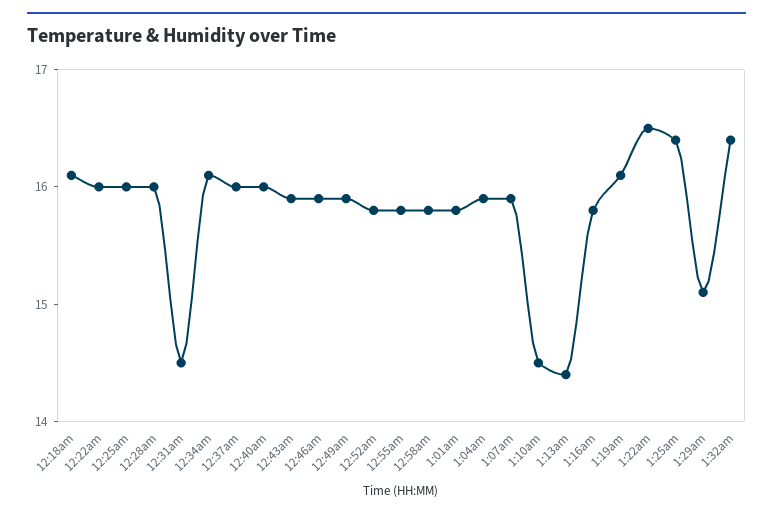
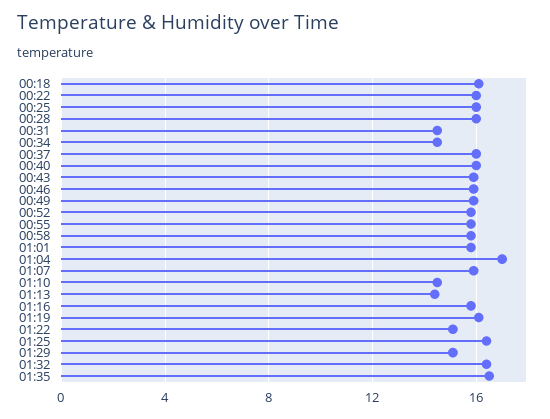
12:34am: 16.1 -> 14.5
1:04am: 15.9 -> 17
1:22am: 16.5 -> 15
01:35: none -> 16.5

